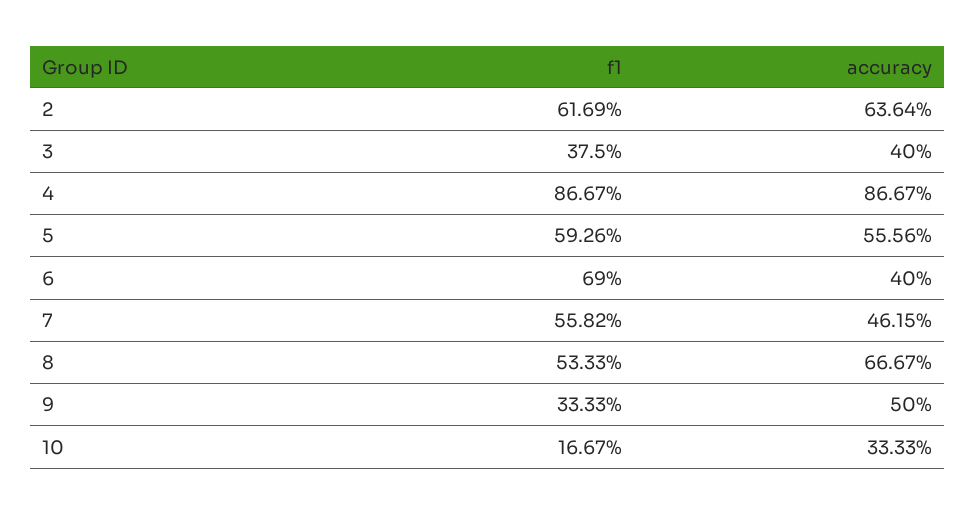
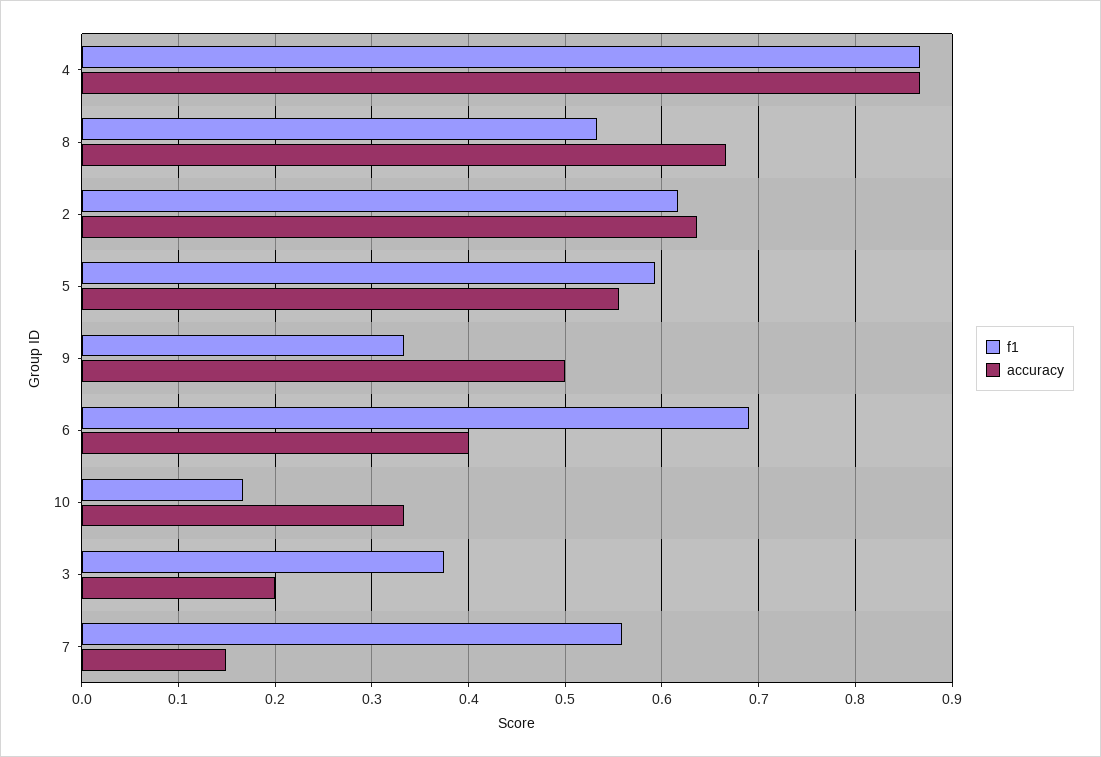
accuracy, 3: 0.4 -> 0.2
accuracy, 7: 0.4615 -> 0.15

